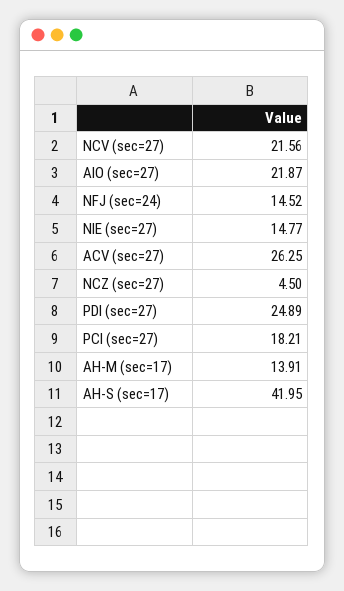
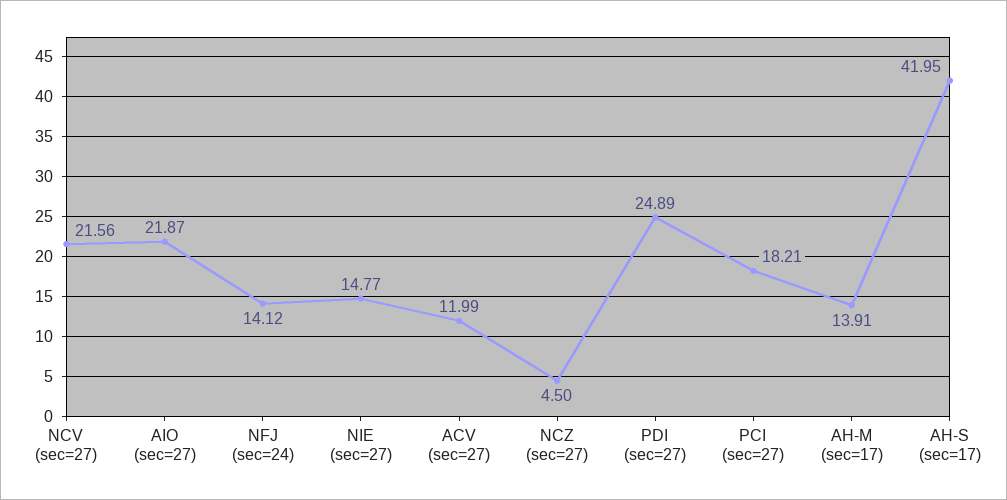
NFJ (sec=24): 14.52 -> 14.12
ACV (sec=27): 26.25 -> 11.99

